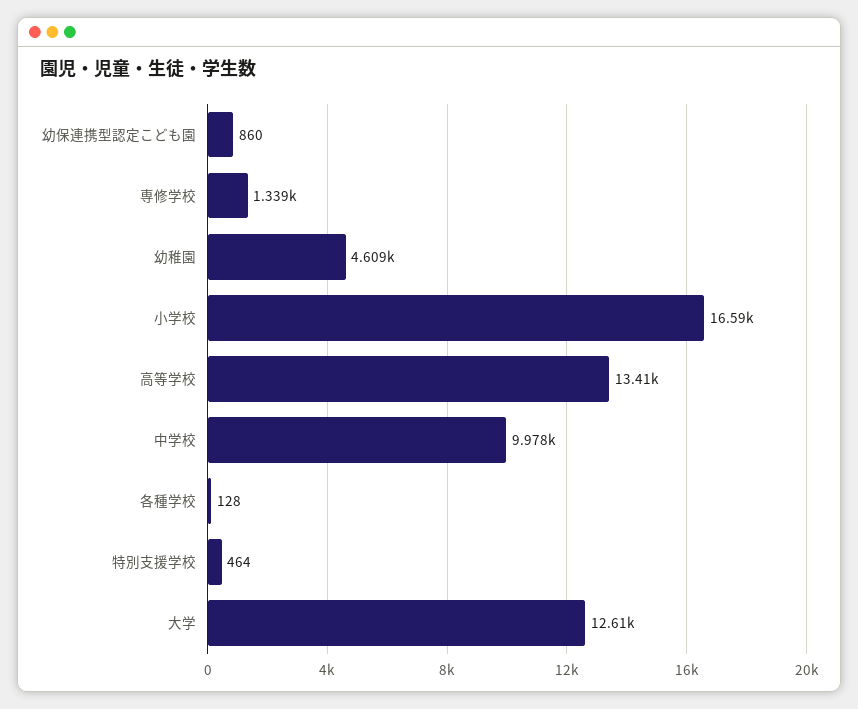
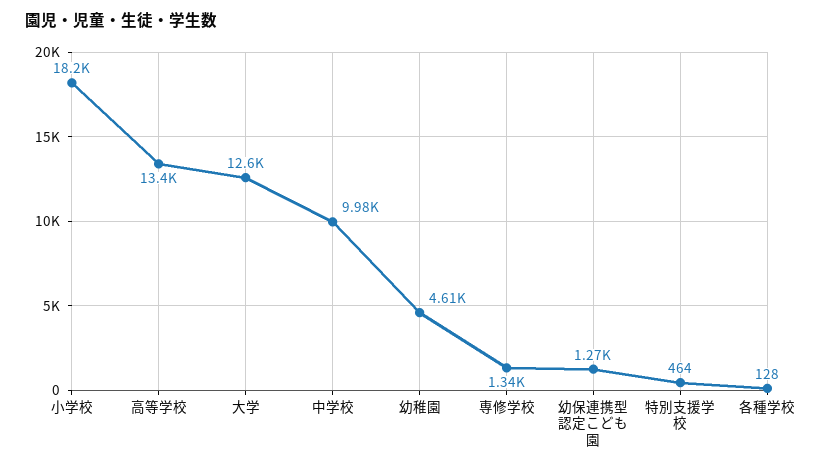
幼保連携型認定こども園: 860 -> 1270
小学校: 16590 -> 18200

